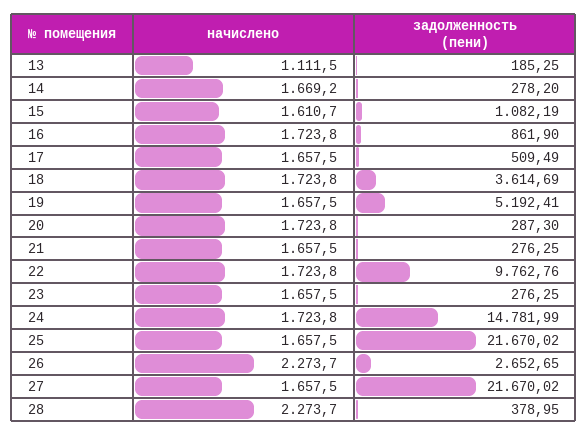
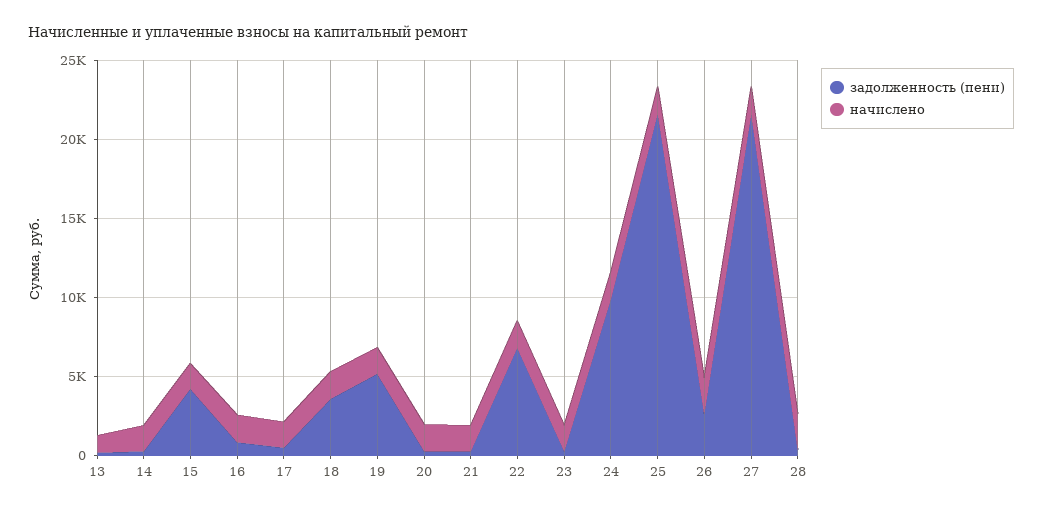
задолженность (пени), 15: 1082.19 -> 4000
задолженность (пени), 22: 9762.76 -> 7000
задолженность (пени), 24: 14781.99 -> 10000

